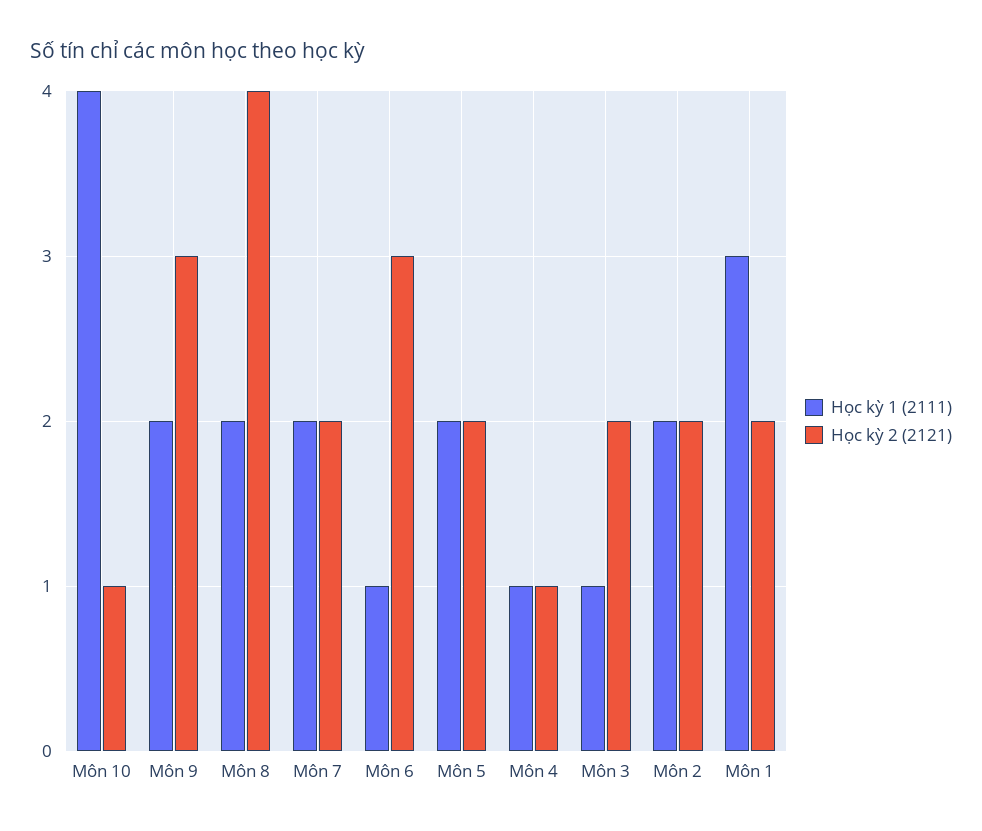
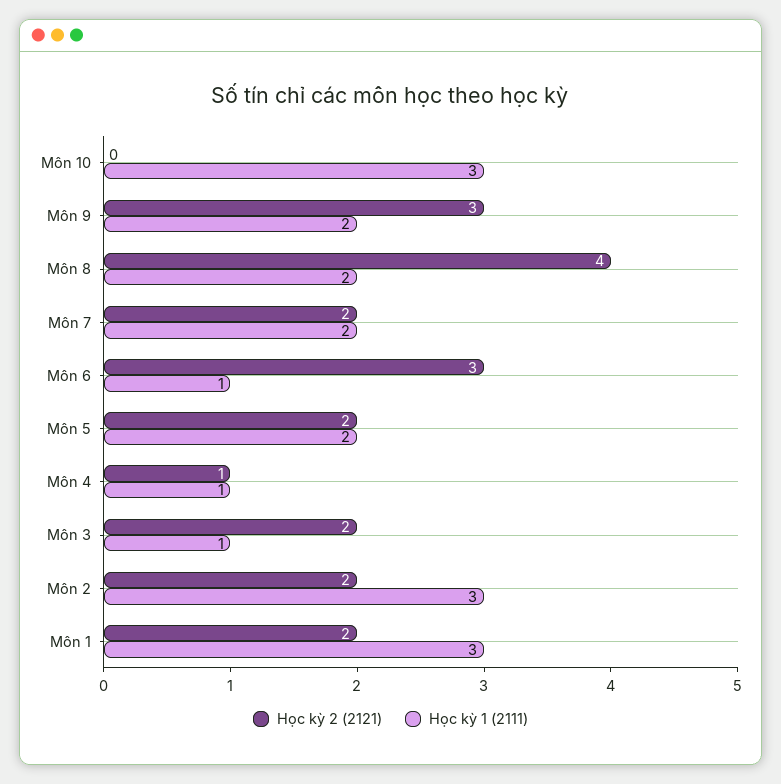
Học kỳ 1 (2111), Môn 10: 4 -> 3
Học kỳ 2 (2121), Môn 10: 1 -> 0
Học kỳ 1 (2111), Môn 2: 2 -> 3

